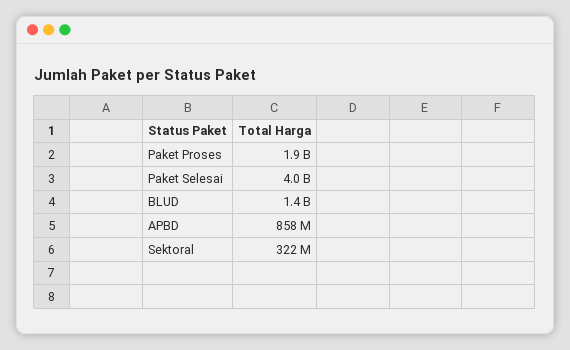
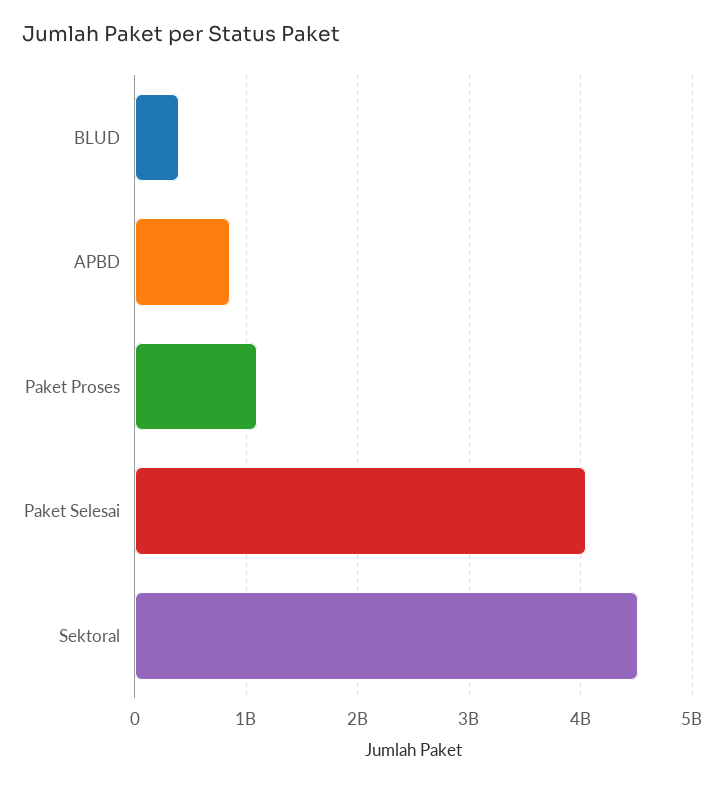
Paket Proses: 1900000000 -> 1100000000
BLUD: 1400000000 -> 400000000
Sektoral: 322000000 -> 4500000000

